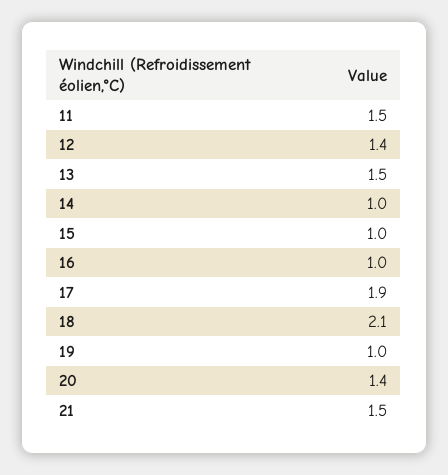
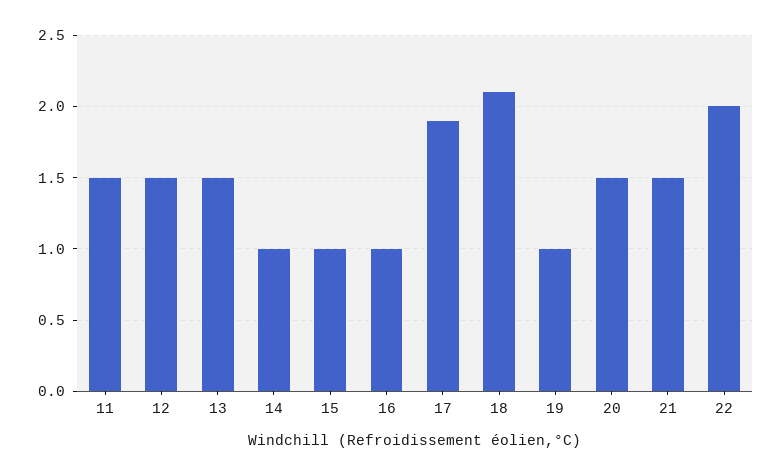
12: 1.4 -> 1.5
20: 1.4 -> 1.5
22: none -> 2

